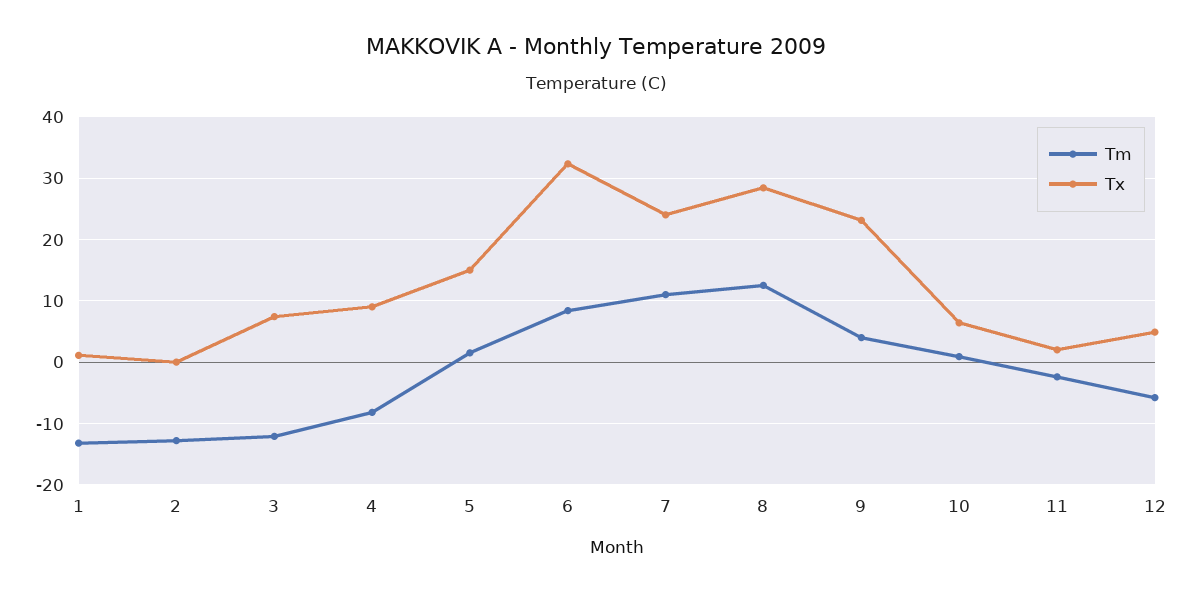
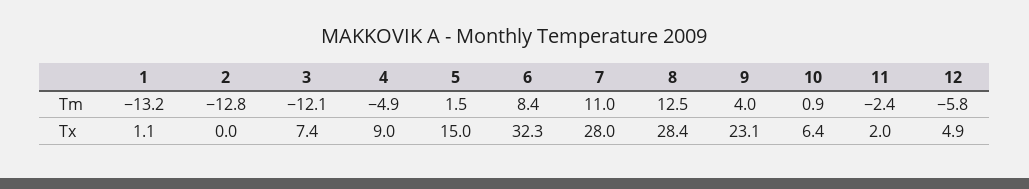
Tm, 4: -8 -> -4.9
Tx, 7: 24 -> 28

